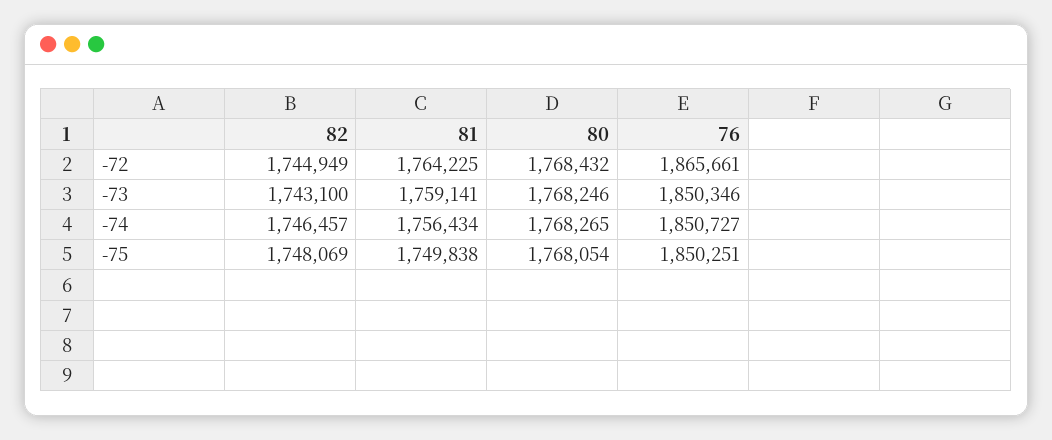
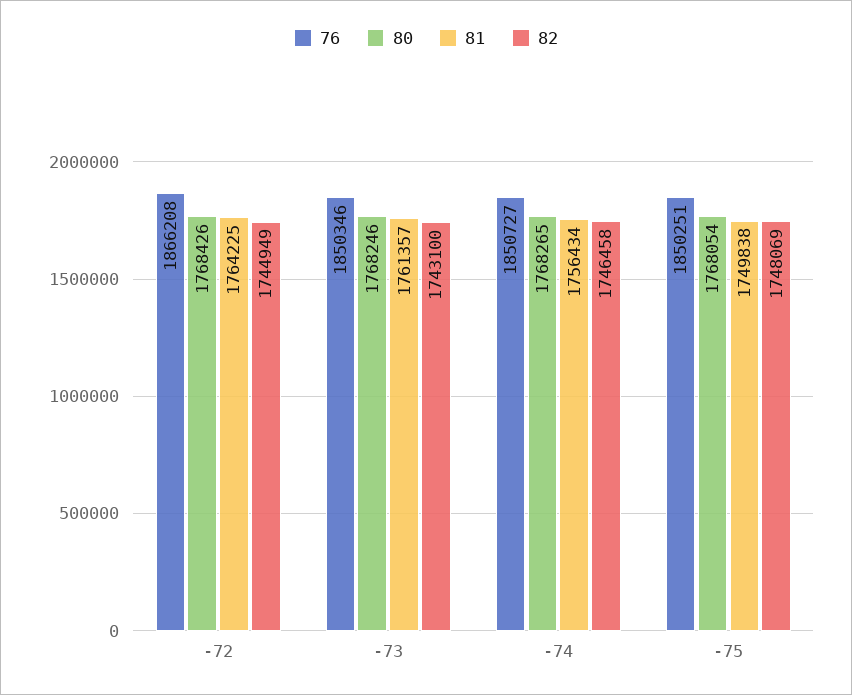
80, -72: 1768432 -> 1768426
76, -72: 1865661 -> 1866208
81, -73: 1759141 -> 1761357
82, -74: 1746457 -> 1746458

